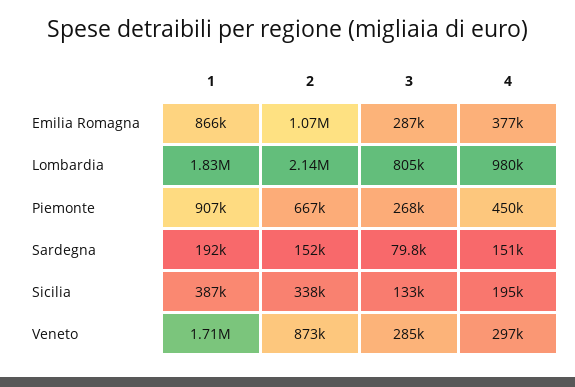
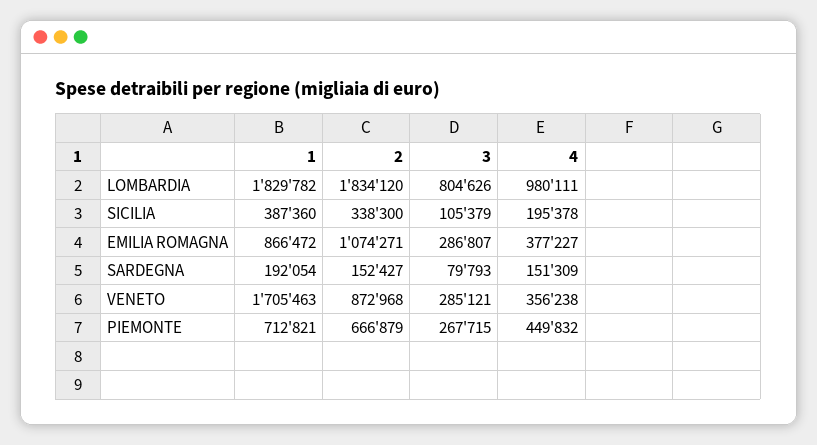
2, Lombardia: 2140000 -> 1834120
1, Piemonte: 907000 -> 712821
3, Sicilia: 133000 -> 105379
4, Veneto: 297000 -> 356238

